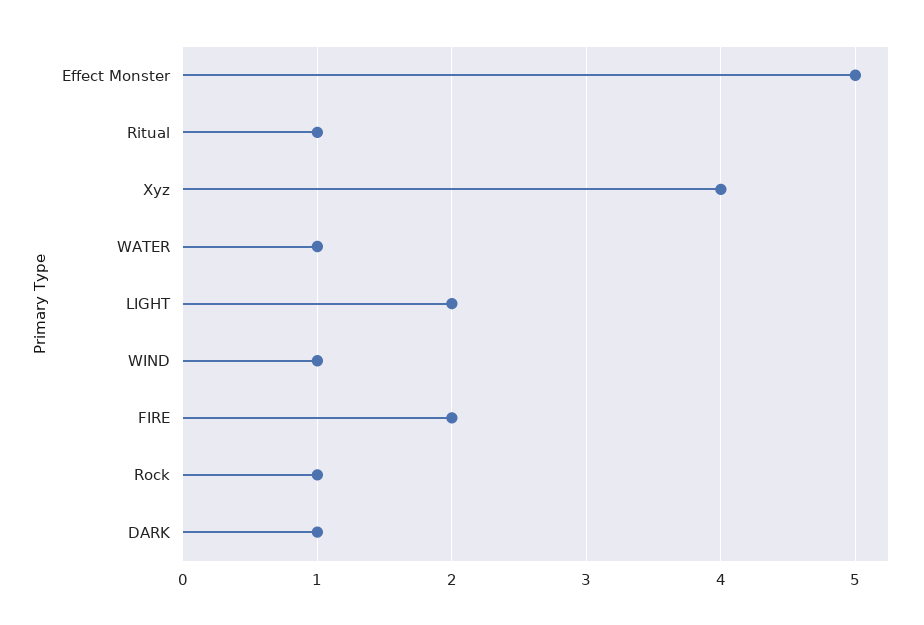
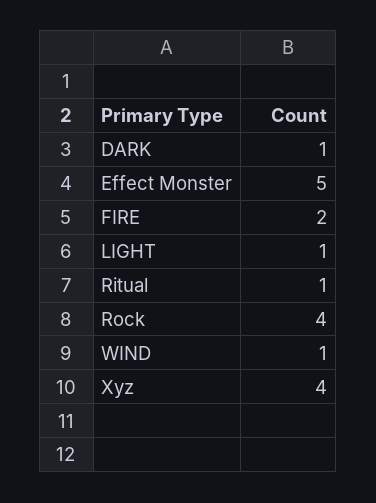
WATER: 1 -> none
LIGHT: 2 -> 1
Rock: 1 -> 4

